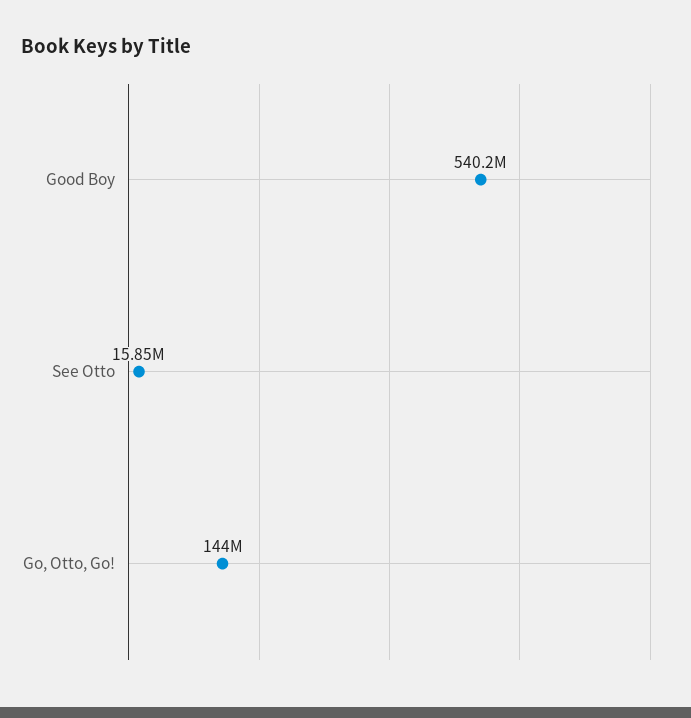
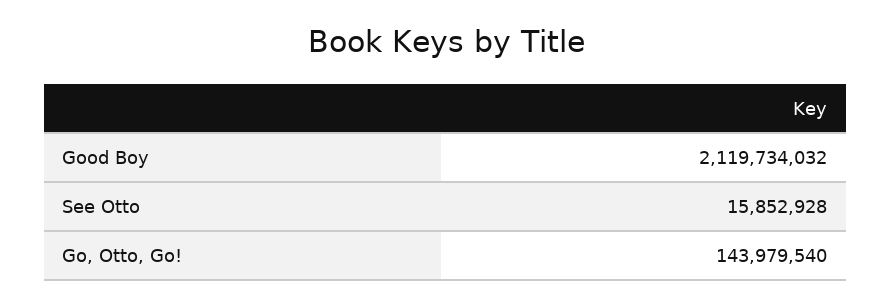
Good Boy: 540200000 -> 2119734032

